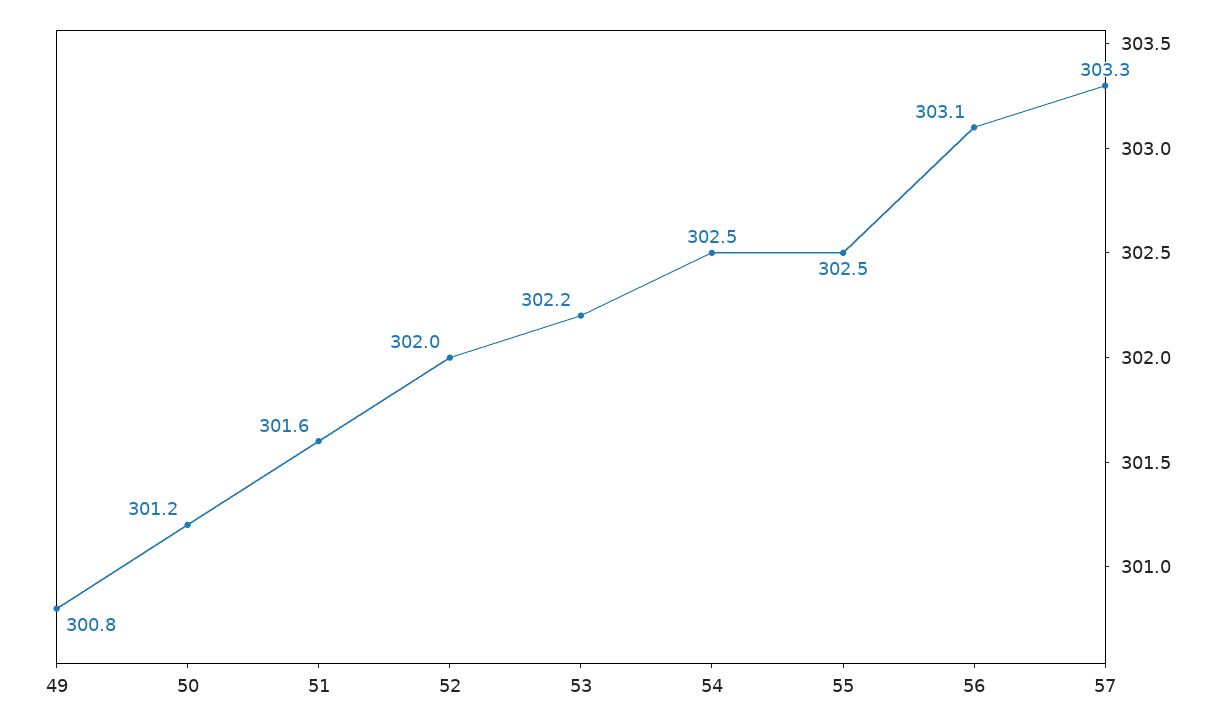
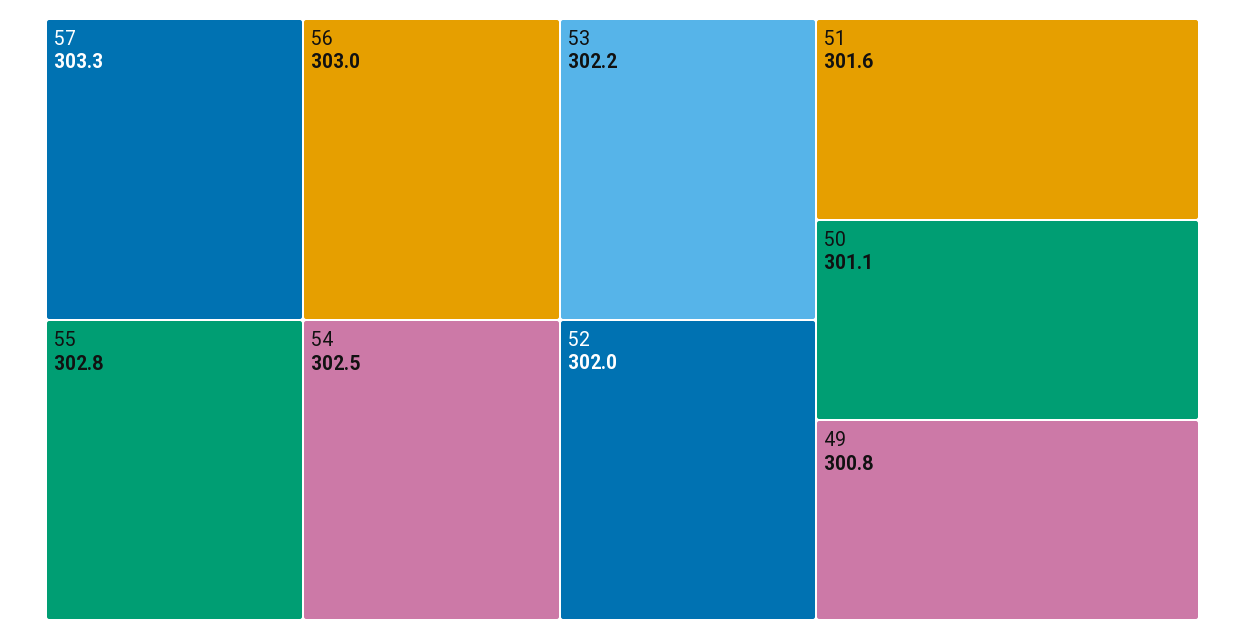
50: 301.2 -> 301.1
55: 302.5 -> 302.8
56: 303.1 -> 303

